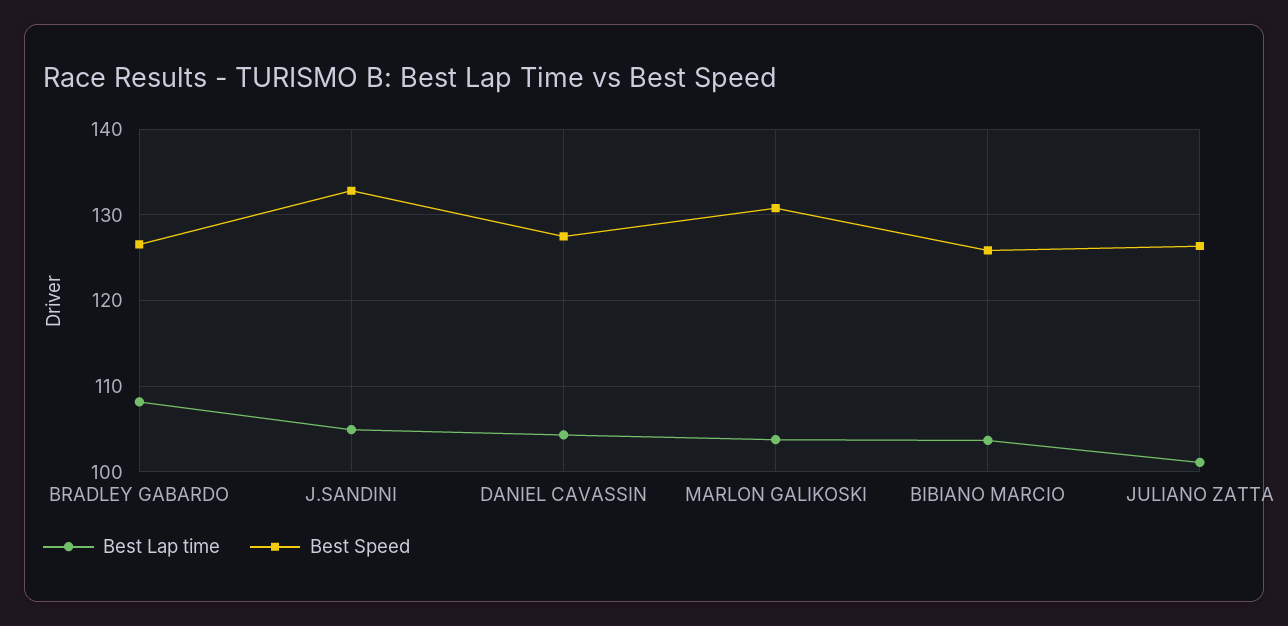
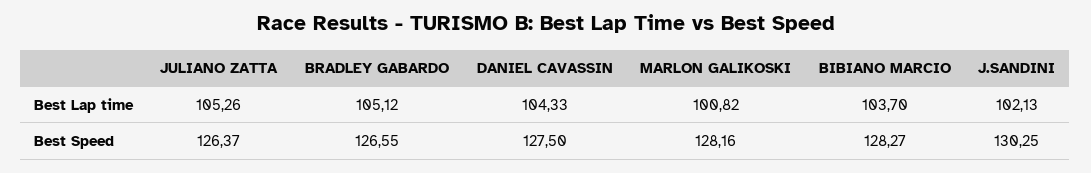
Best Lap time, BRADLEY GABARDO: 108 -> 105.12
Best Lap time, J.SANDINI: 105 -> 102.13
Best Speed, J.SANDINI: 133 -> 130.25
Best Lap time, MARLON GALIKOSKI: 104 -> 100.82
Best Speed, MARLON GALIKOSKI: 131 -> 128.16
Best Speed, BIBIANO MARCIO: 126 -> 128.27
Best Lap time, JULIANO ZATTA: 101 -> 105.26

